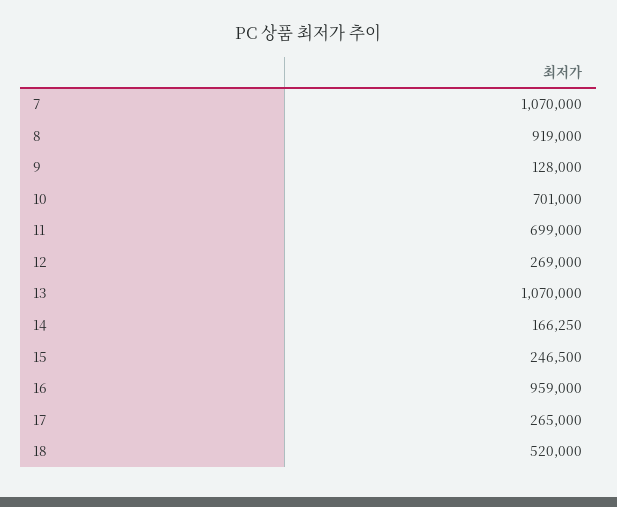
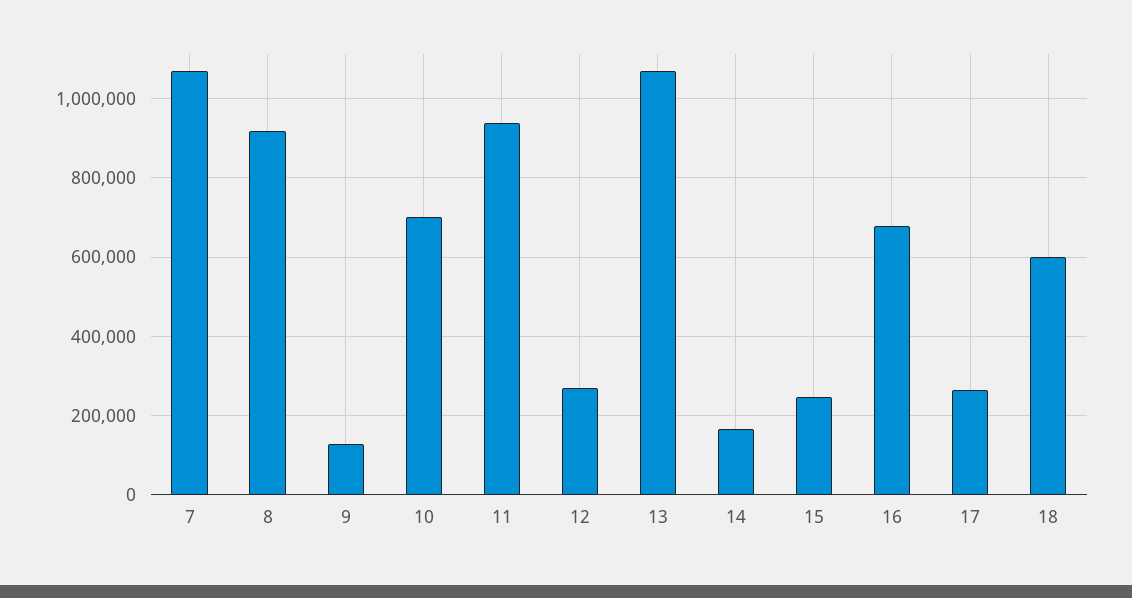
11: 699000 -> 940000
16: 959000 -> 680000
18: 520000 -> 600000

